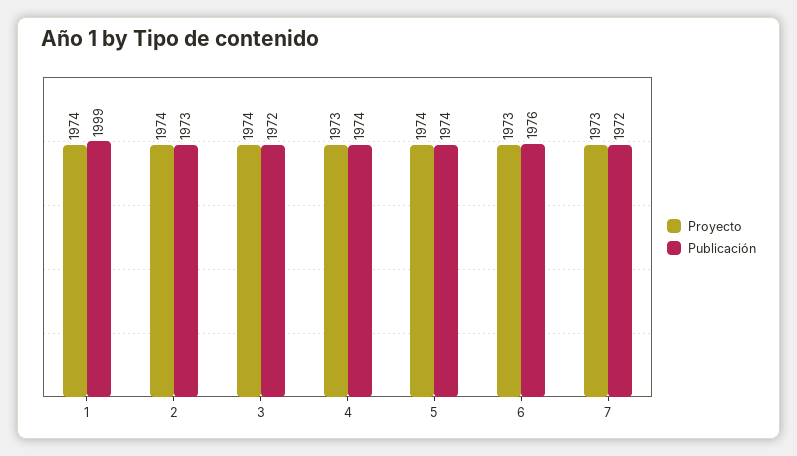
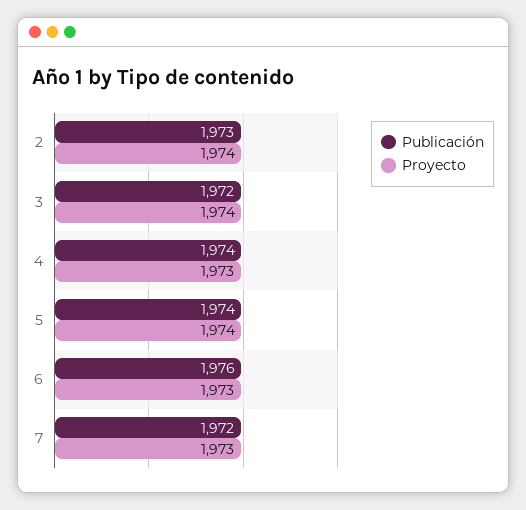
Proyecto, 1: 1974 -> none
Publicación, 1: 1999 -> none

